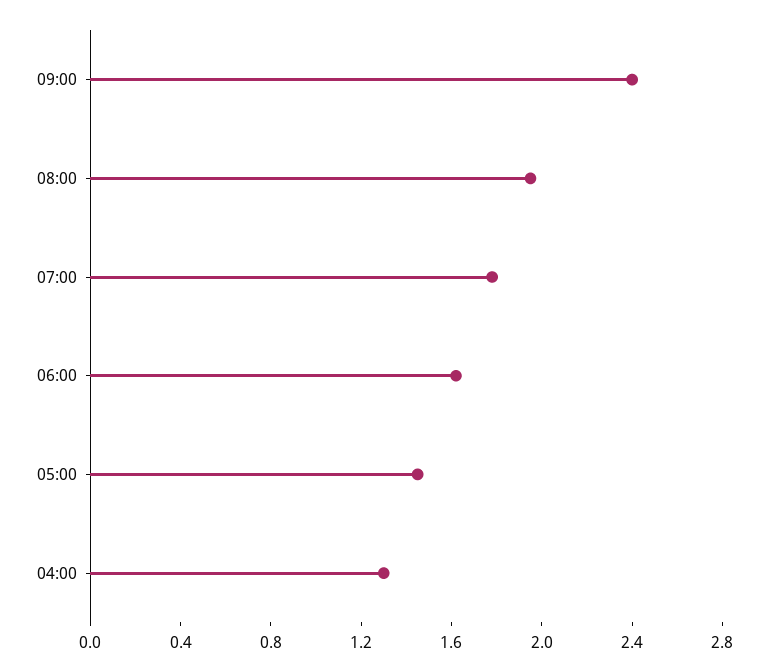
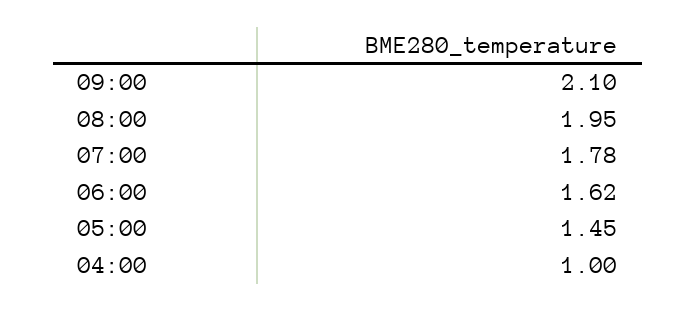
09:00: 2.4 -> 2.1
04:00: 1.3 -> 1

